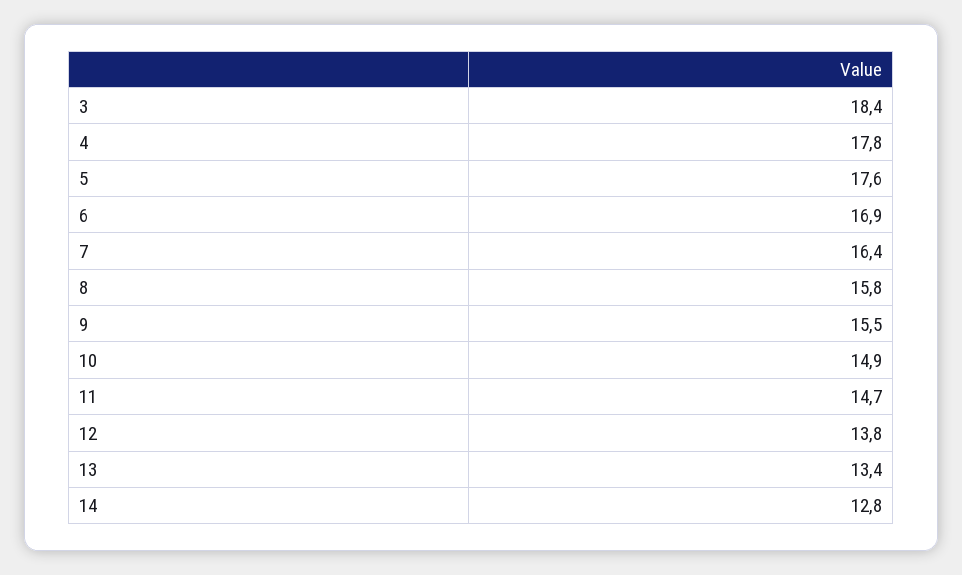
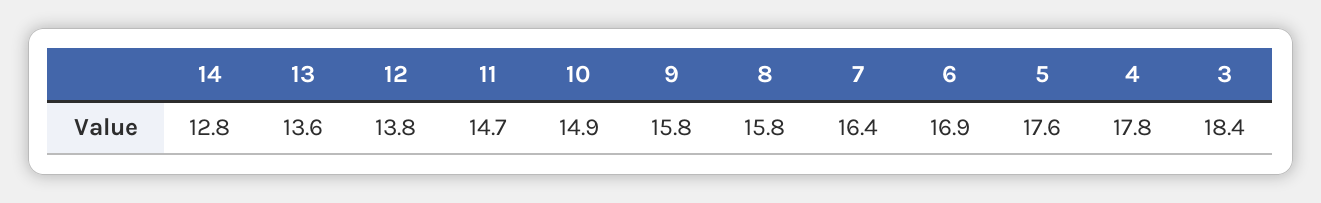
9: 15.5 -> 15.8
13: 13.4 -> 13.6

